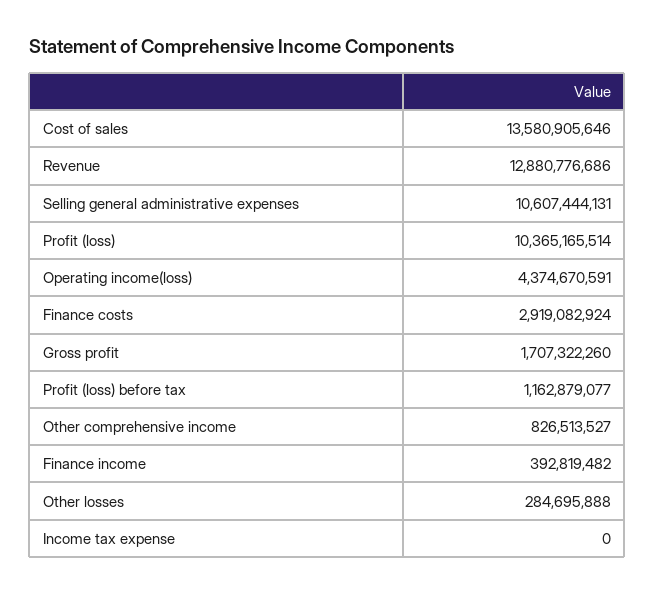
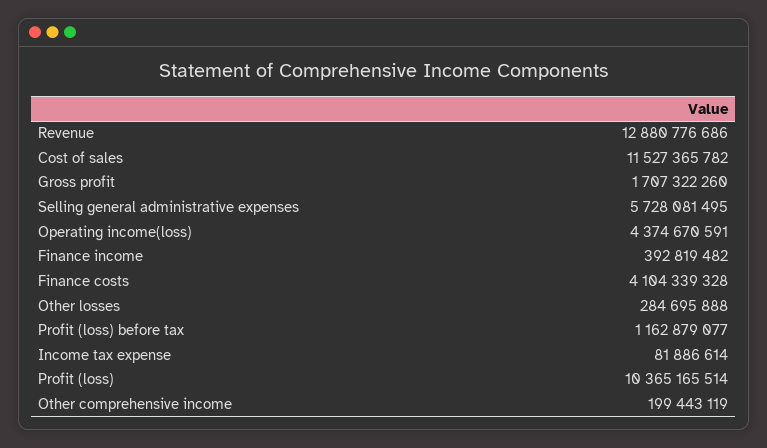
Cost of sales: 13580905646 -> 11527365782
Selling general administrative expenses: 10607444131 -> 5728081495
Finance costs: 2919082924 -> 4104339328
Other comprehensive income: 826513527 -> 199443119
Income tax expense: 0 -> 81886614

